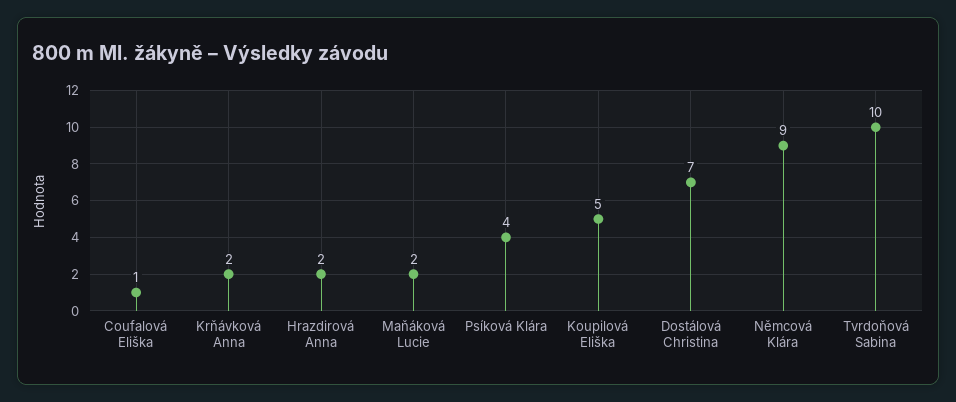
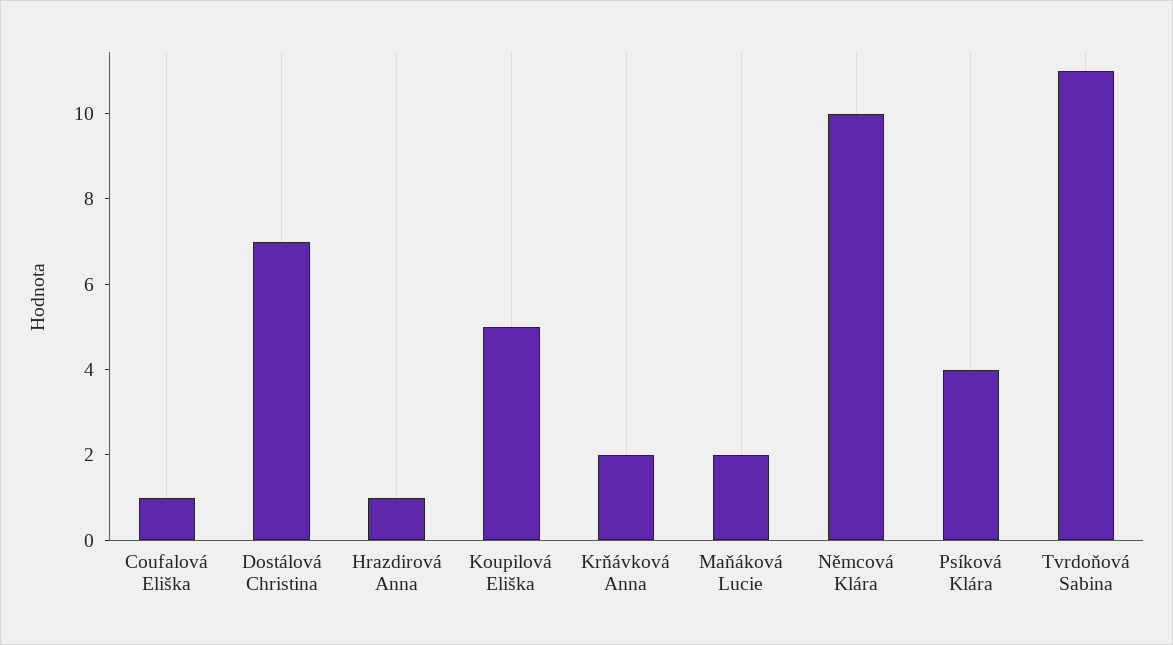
Hrazdirová Anna: 2 -> 1
Němcová Klára: 9 -> 10
Tvrdoňová Sabina: 10 -> 11

